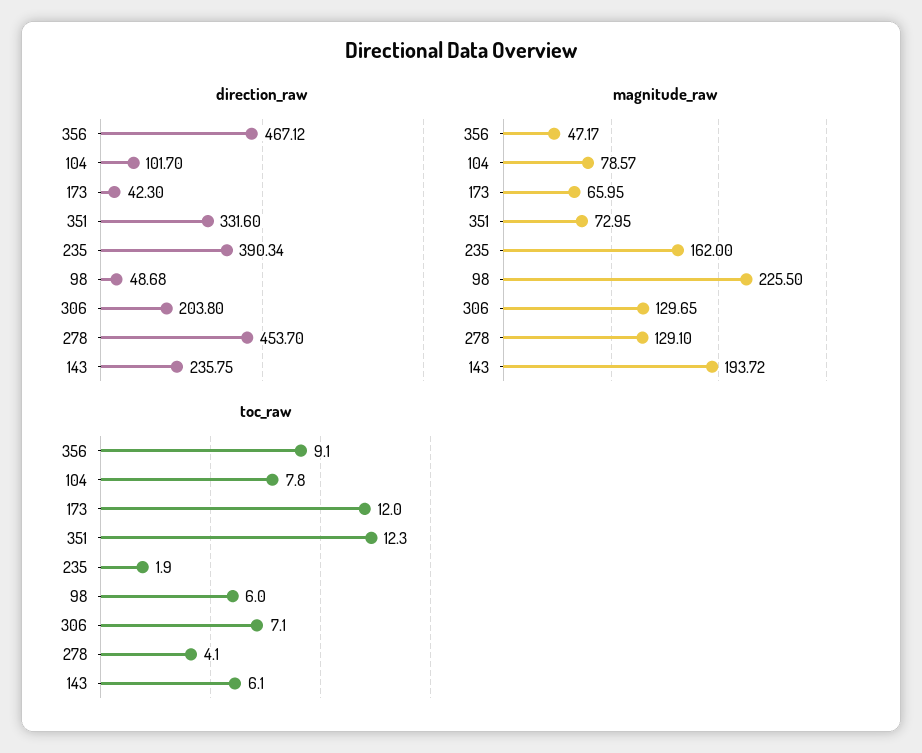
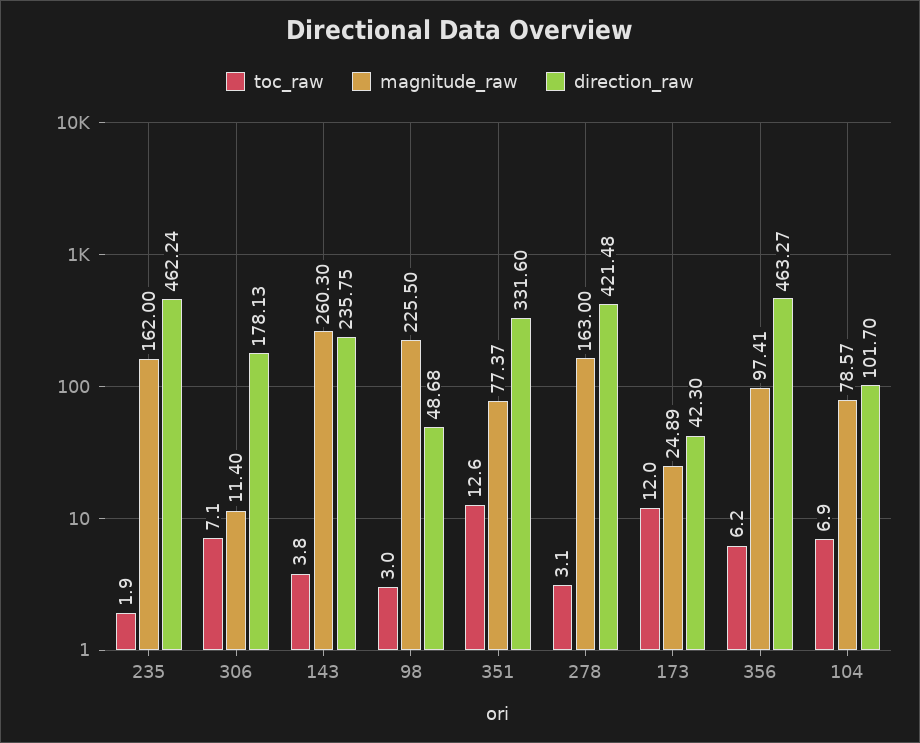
direction_raw, 356: 467.12 -> 463.27
direction_raw, 235: 390.34 -> 462.24
direction_raw, 306: 203.8 -> 178.13
direction_raw, 278: 453.7 -> 421.48
magnitude_raw, 356: 47.17 -> 97.41
magnitude_raw, 173: 65.95 -> 24.89
magnitude_raw, 351: 72.95 -> 77.37
magnitude_raw, 306: 129.65 -> 11.4
magnitude_raw, 278: 129.1 -> 163
magnitude_raw, 143: 193.72 -> 260.3
toc_raw, 356: 9.1 -> 6.2
toc_raw, 104: 7.8 -> 6.9
toc_raw, 351: 12.3 -> 12.6
toc_raw, 98: 6 -> 3
toc_raw, 278: 4.1 -> 3.1
toc_raw, 143: 6.1 -> 3.8

